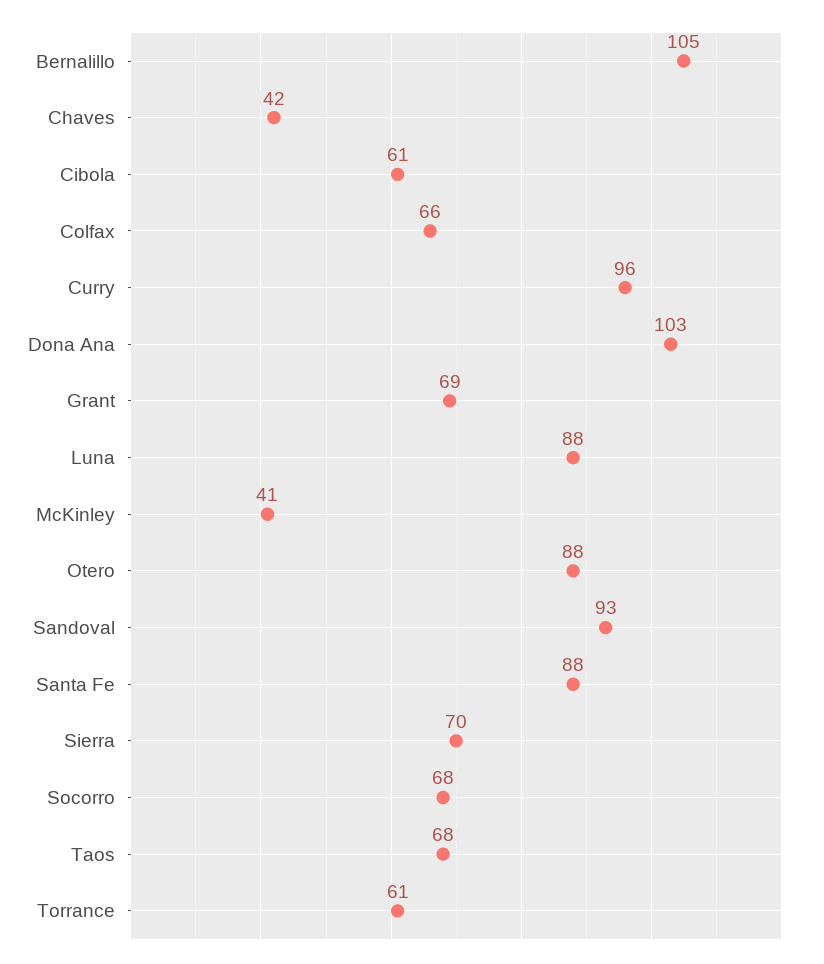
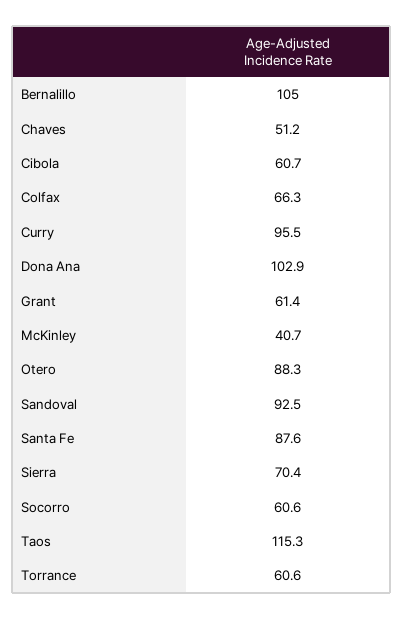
Chaves: 42 -> 51.2
Grant: 69 -> 61.4
Luna: 88 -> none
Socorro: 68 -> 60.6
Taos: 68 -> 115.3

